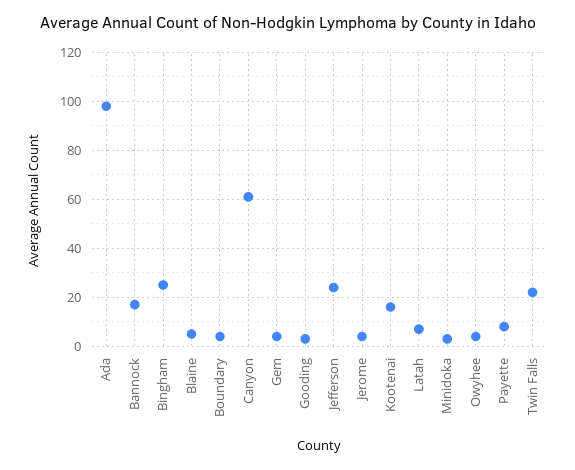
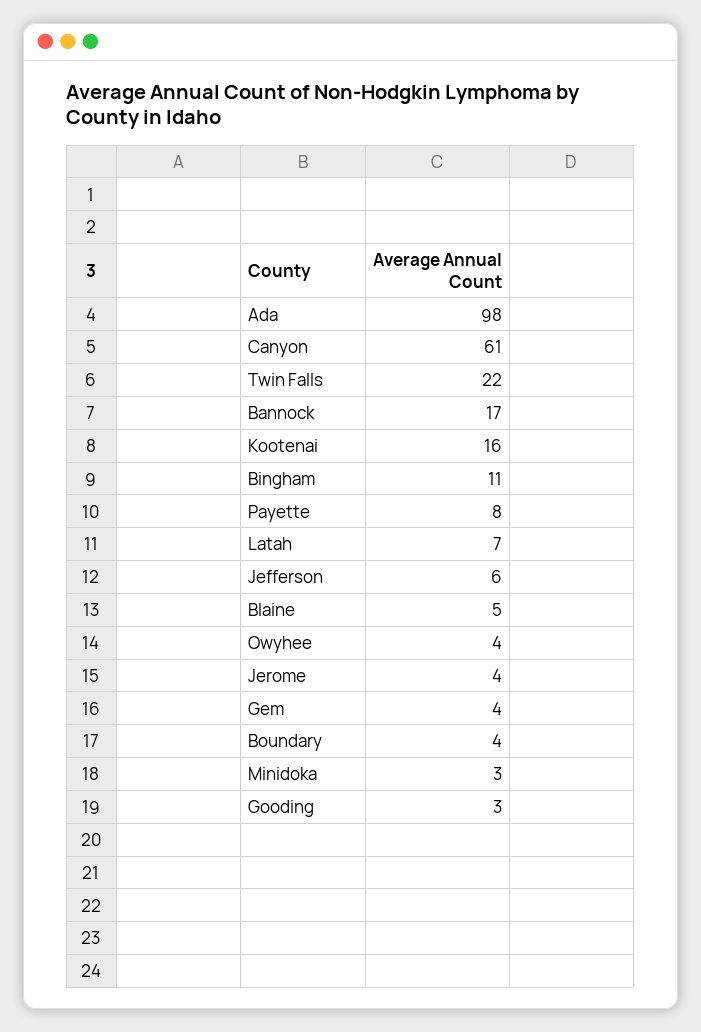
Bingham: 25 -> 11
Jefferson: 25 -> 6

